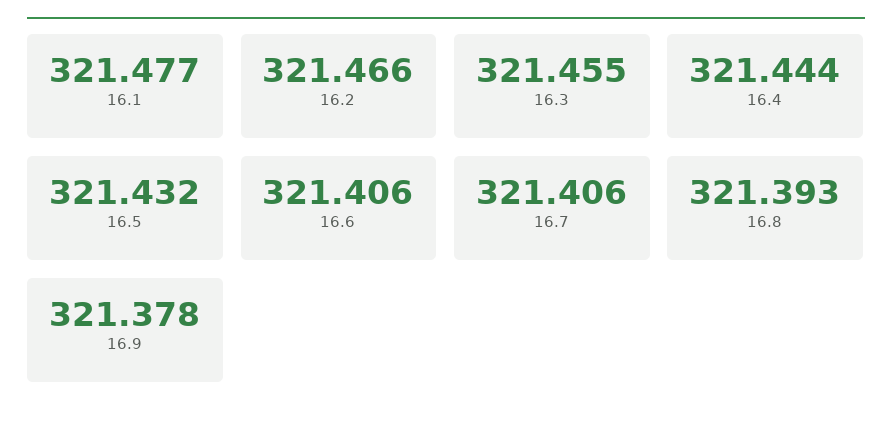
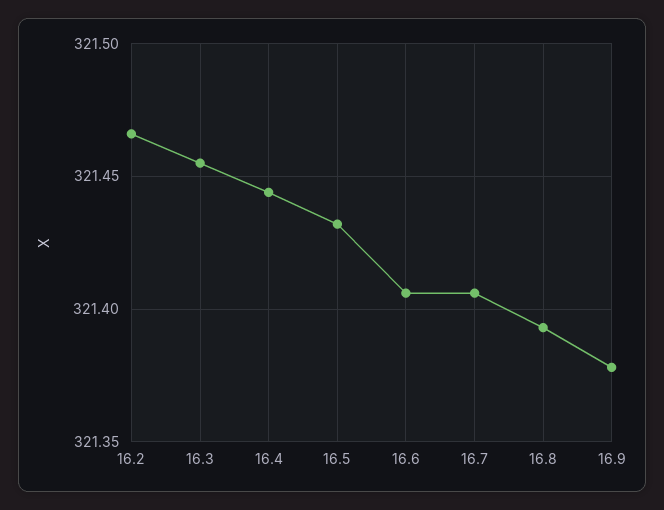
16.1: 321.477 -> none

